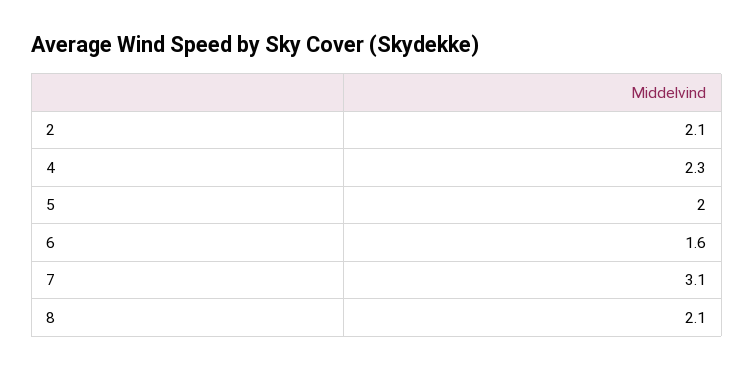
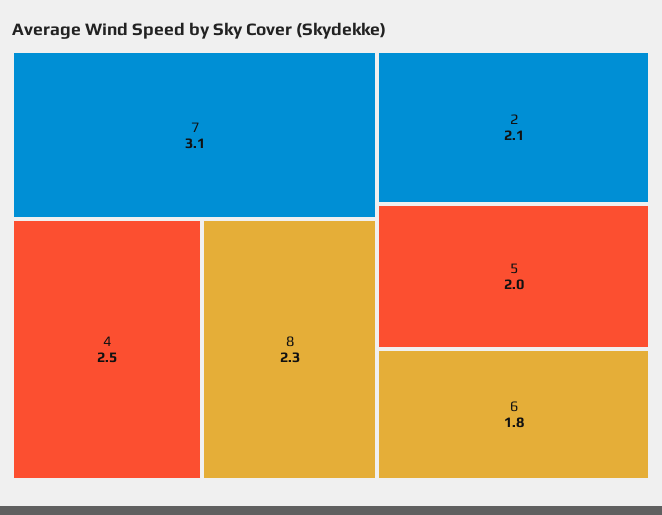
4: 2.3 -> 2.5
6: 1.6 -> 1.8
8: 2.1 -> 2.3

